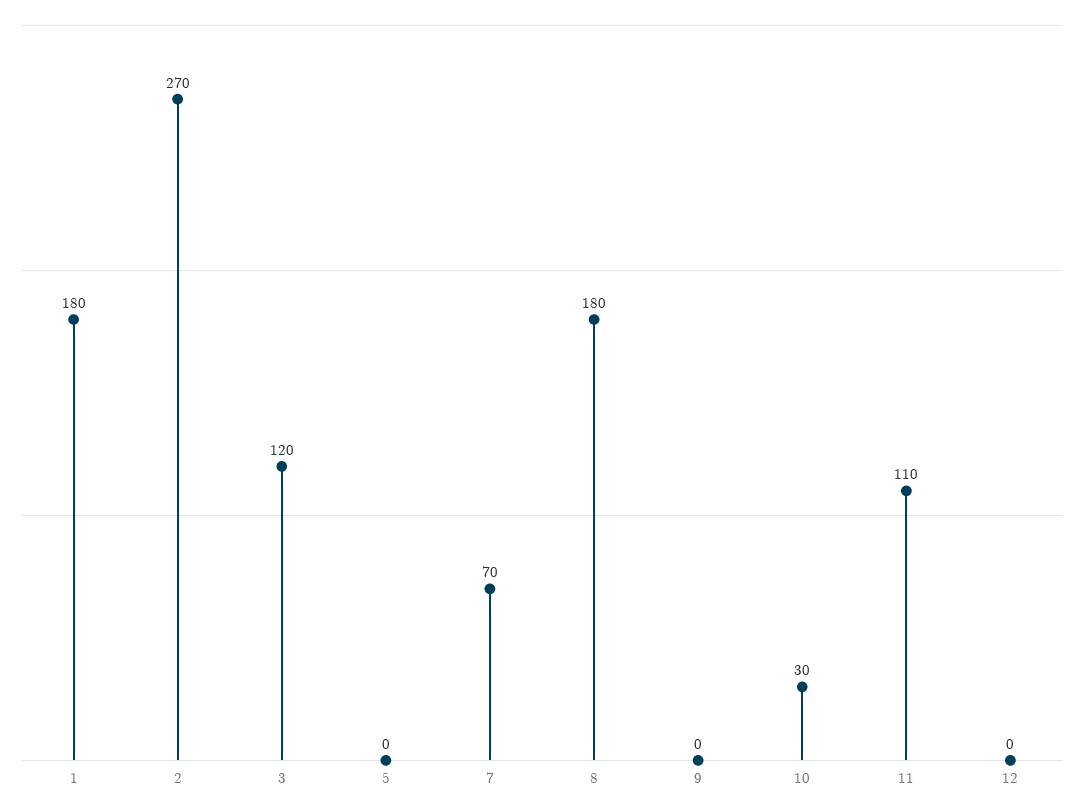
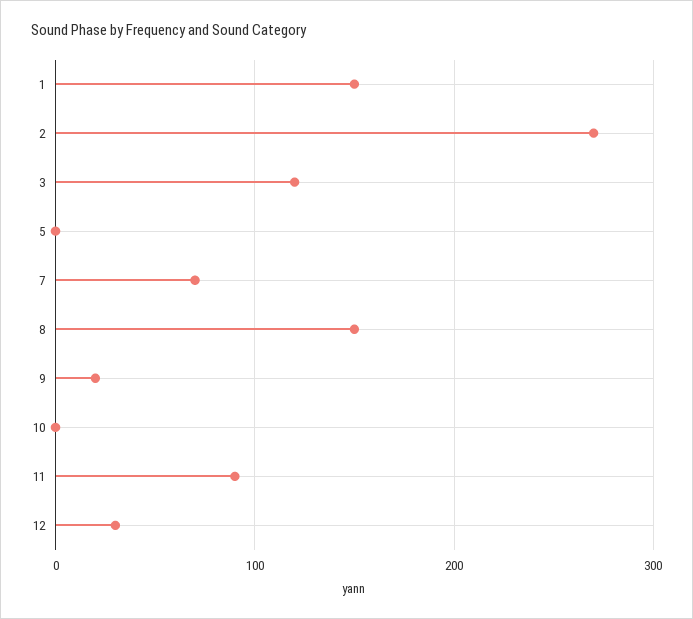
1: 180 -> 150
8: 180 -> 150
9: 0 -> 20
10: 30 -> 0
11: 110 -> 90
12: 0 -> 30

